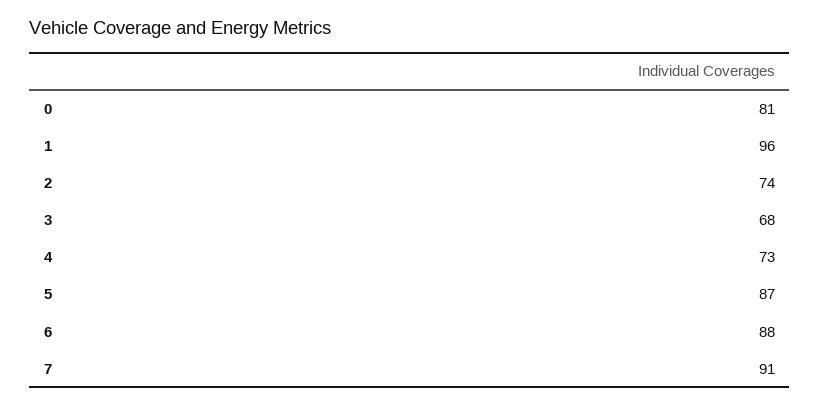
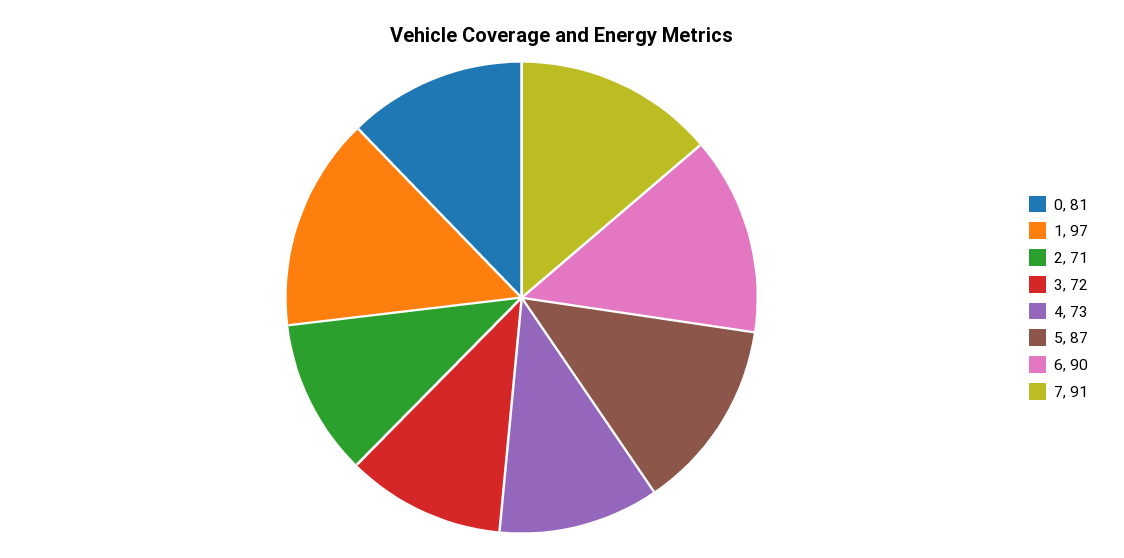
1: 96 -> 97
2: 74 -> 71
3: 68 -> 72
6: 88 -> 90

